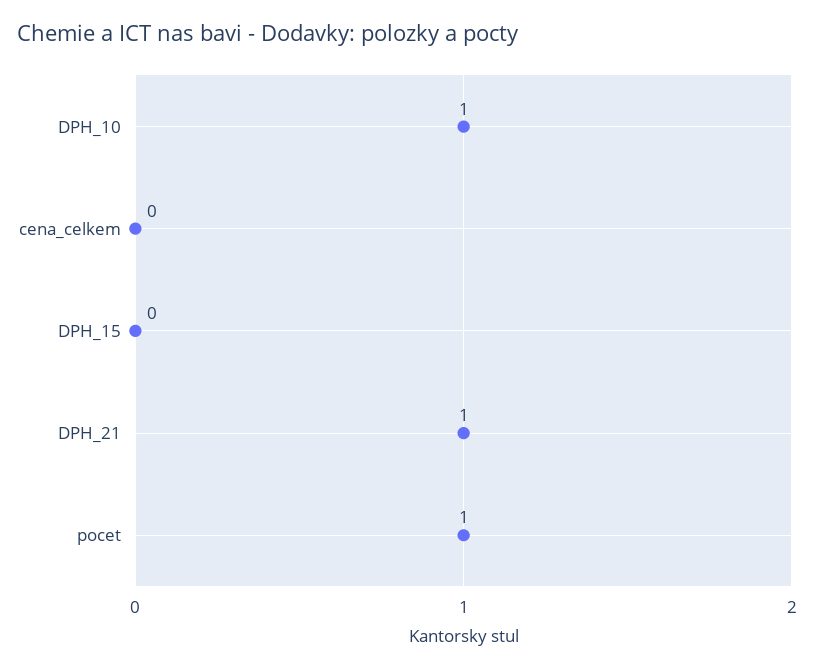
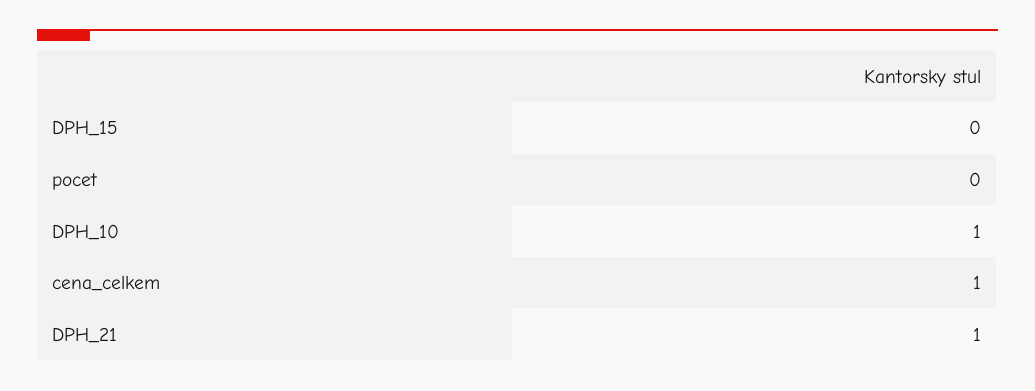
cena_celkem: 0 -> 1
pocet: 1 -> 0

